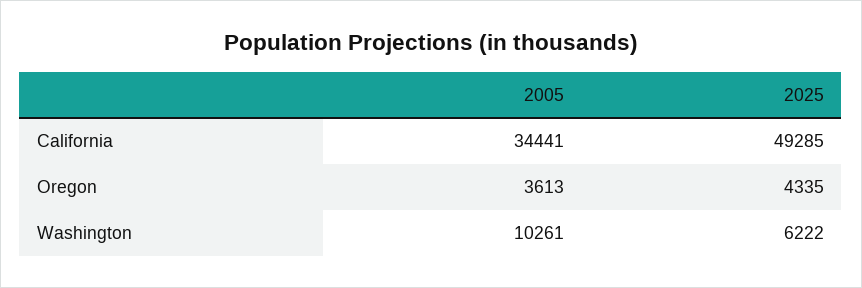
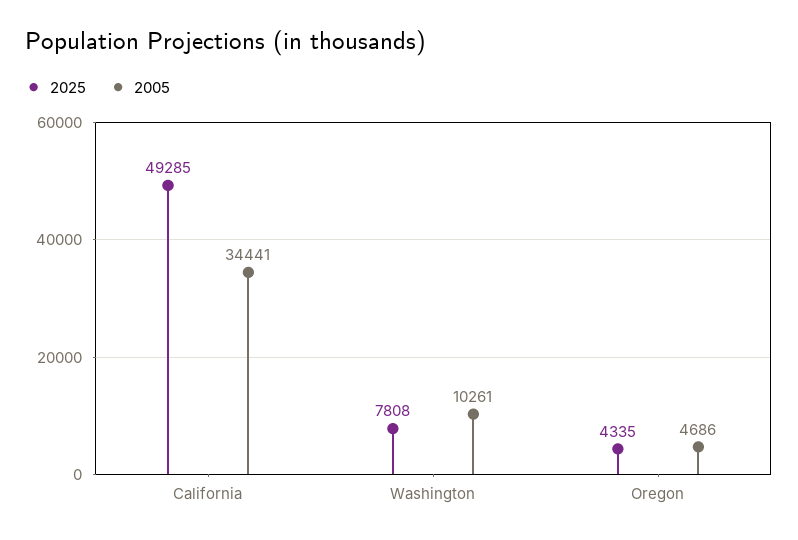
2005, Oregon: 3613 -> 4686
2025, Washington: 6222 -> 7808

